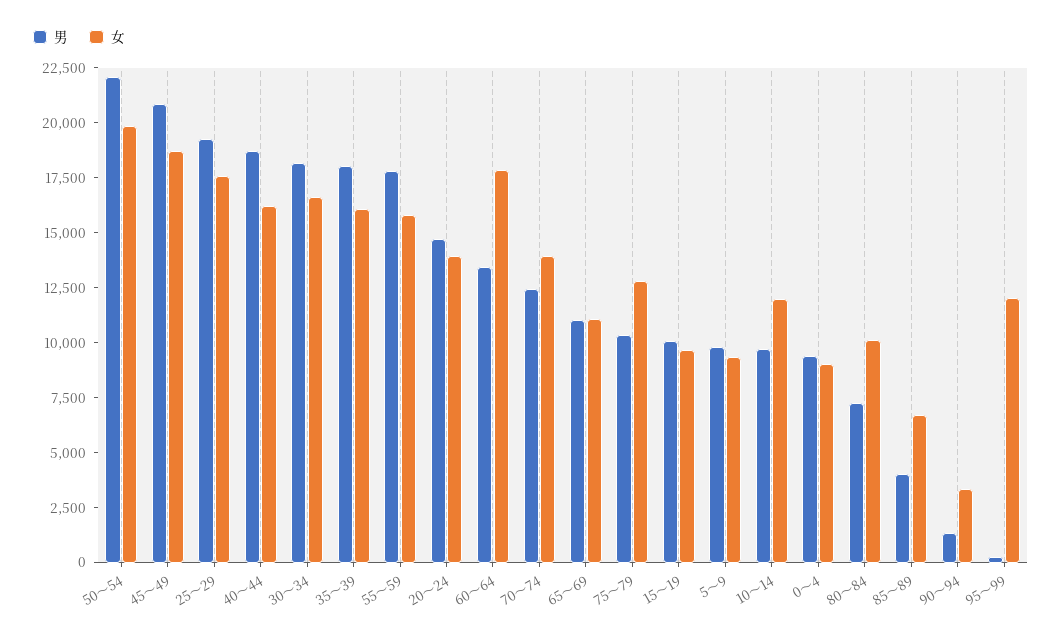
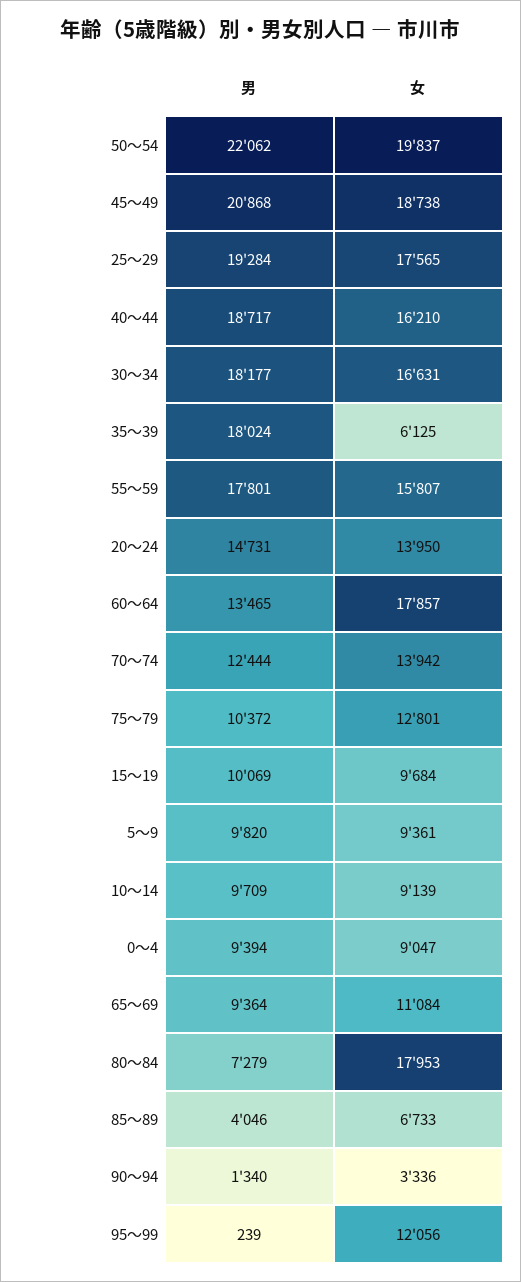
女, 35～39: 16000 -> 6125
男, 65～69: 11000 -> 9364
女, 10～14: 12000 -> 9139
女, 80～84: 10000 -> 17953

